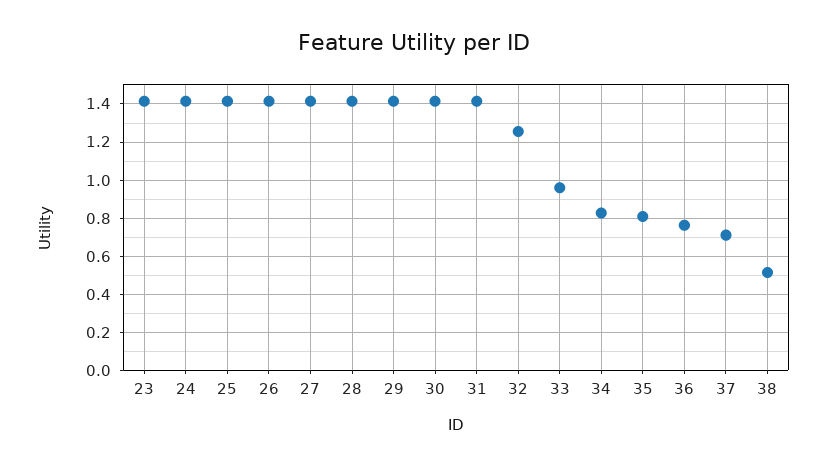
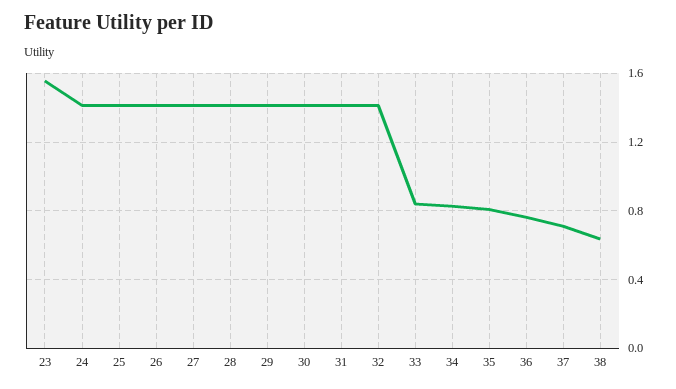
23: 1.4 -> 1.55
32: 1.25 -> 1.4
33: 0.95 -> 0.85
38: 0.5 -> 0.65

